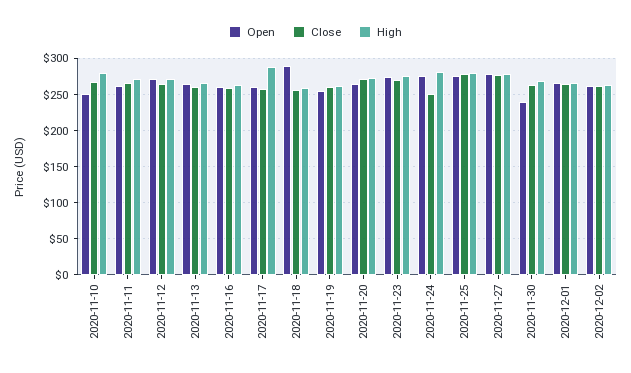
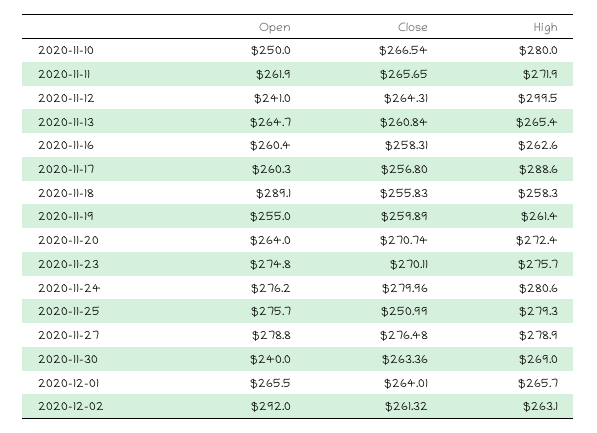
Open, 2020-11-12: 270 -> 241
High, 2020-11-12: 270 -> 299.5
Close, 2020-11-24: 250 -> 279.96
Close, 2020-11-25: 280 -> 250.99
Open, 2020-12-02: 260 -> 292

